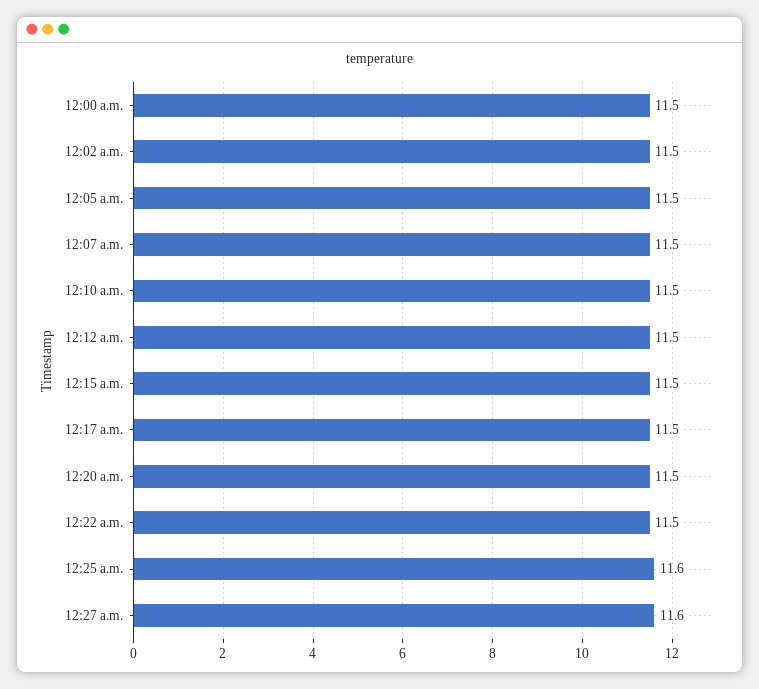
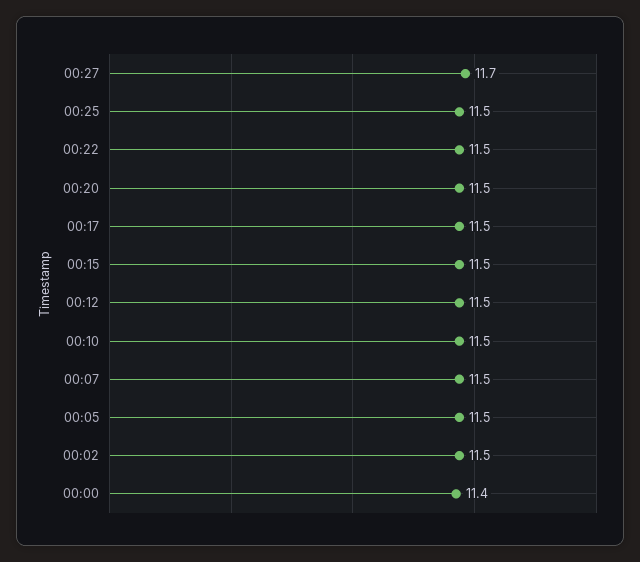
12:00 a.m.: 11.5 -> 11.4
12:25 a.m.: 11.6 -> 11.5
12:27 a.m.: 11.6 -> 11.7

